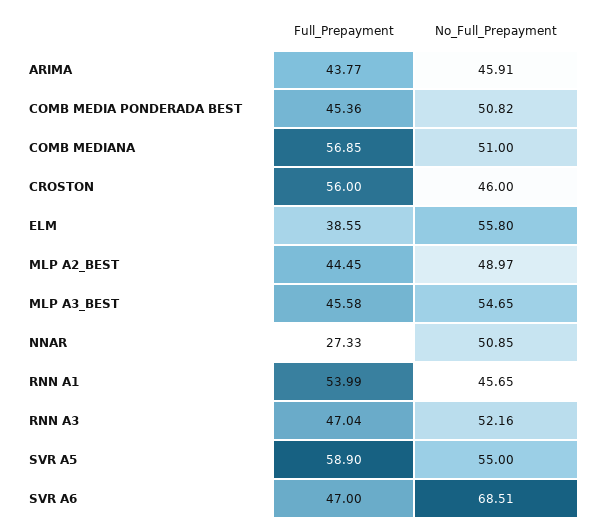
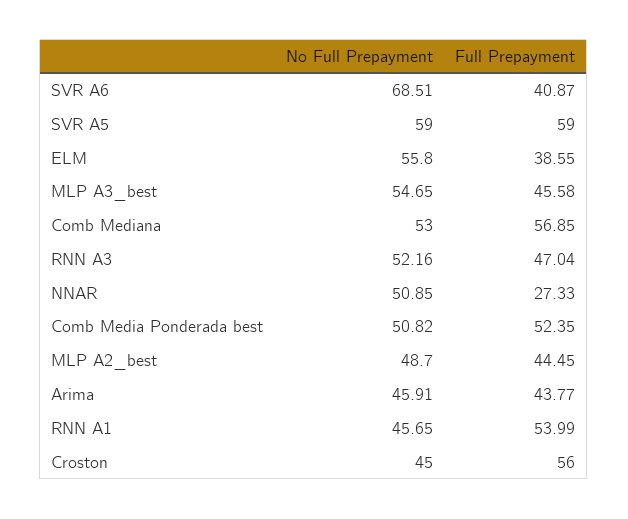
Full_Prepayment, COMB MEDIA PONDERADA BEST: 45.36 -> 52.35
No_Full_Prepayment, COMB MEDIANA: 51 -> 53
No_Full_Prepayment, CROSTON: 46 -> 45
No_Full_Prepayment, MLP A2_BEST: 48.97 -> 48.7
Full_Prepayment, SVR A5: 58.9 -> 59
No_Full_Prepayment, SVR A5: 55 -> 59
Full_Prepayment, SVR A6: 47 -> 40.87

